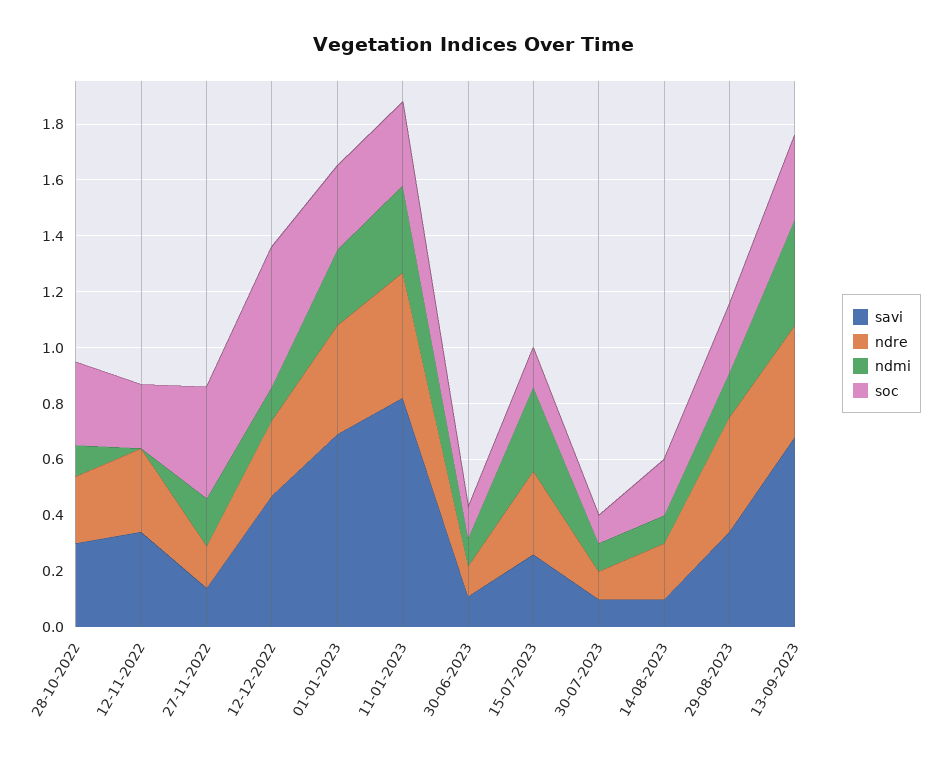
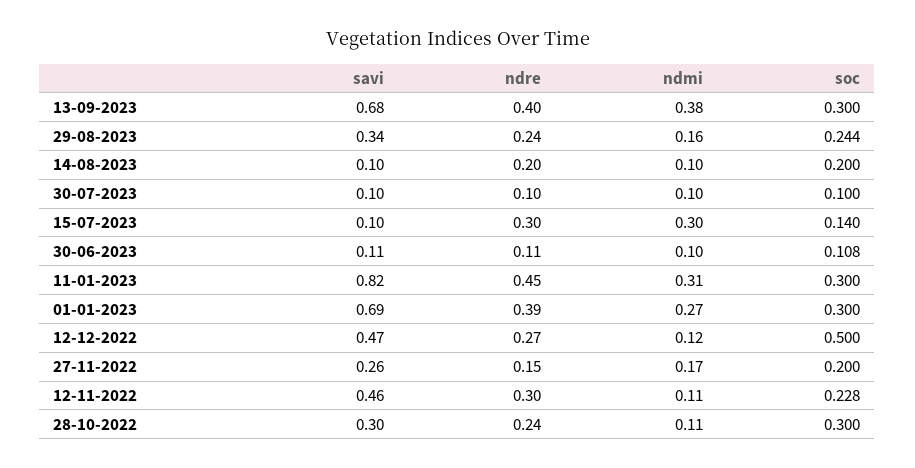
savi, 12-11-2022: 0.35 -> 0.46
ndmi, 12-11-2022: 0 -> 0.11
savi, 27-11-2022: 0.15 -> 0.26
soc, 27-11-2022: 0.4 -> 0.2
savi, 15-07-2023: 0.25 -> 0.1
ndre, 29-08-2023: 0.4 -> 0.24

